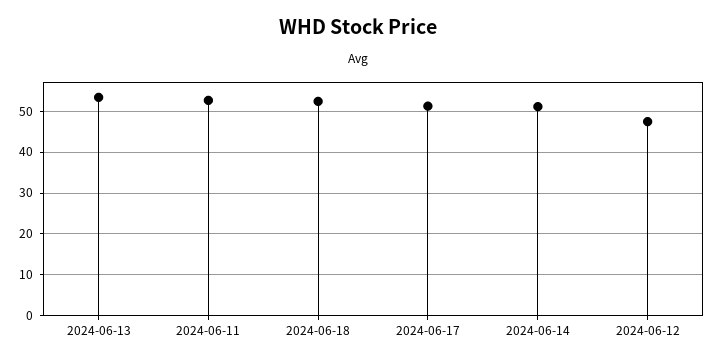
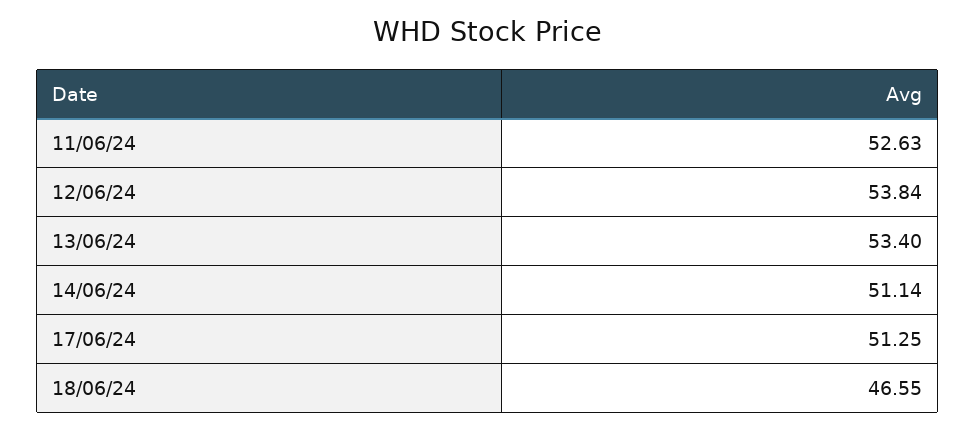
2024-06-18: 52 -> 46.55
2024-06-12: 48 -> 53.84

